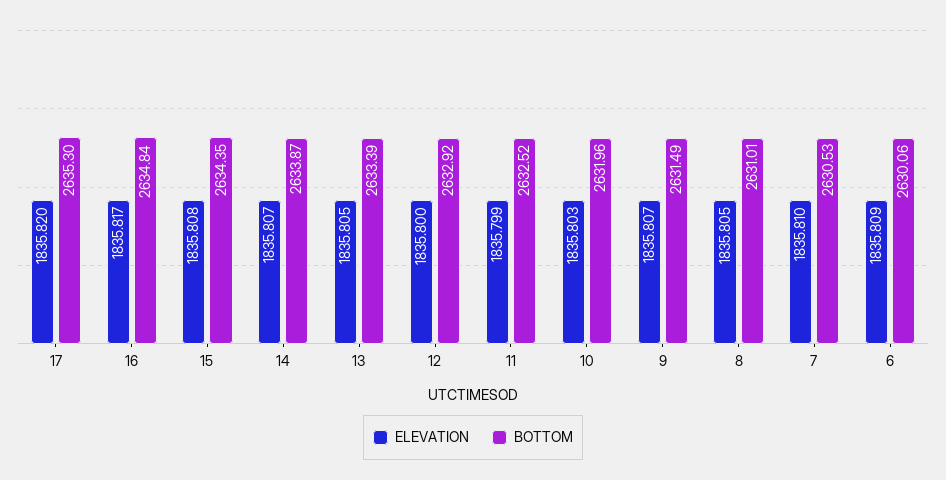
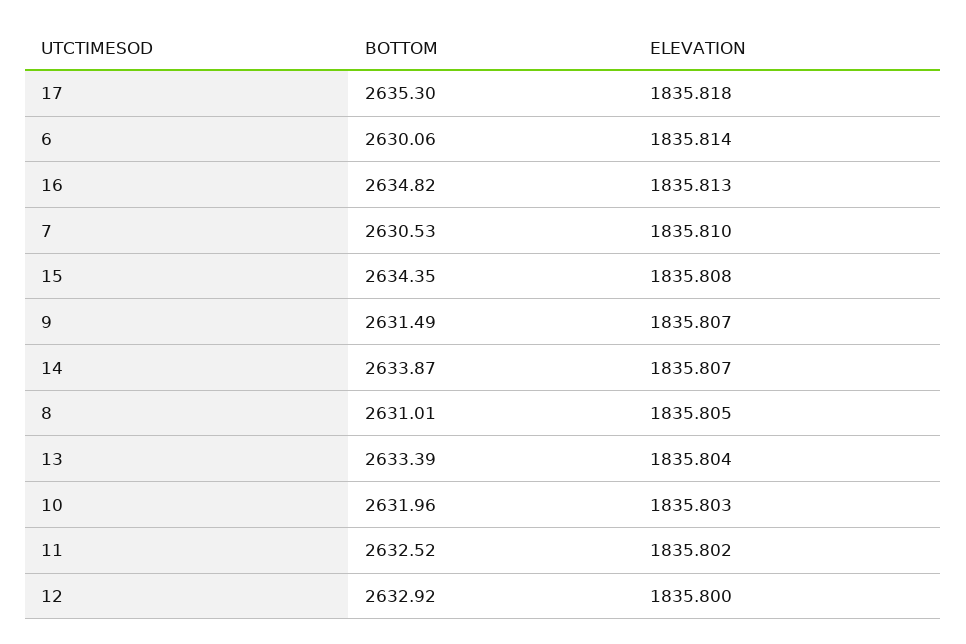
ELEVATION, 17: 1835.82 -> 1835.818
ELEVATION, 16: 1835.817 -> 1835.813
BOTTOM, 16: 2634.84 -> 2634.82
ELEVATION, 13: 1835.805 -> 1835.804
ELEVATION, 11: 1835.799 -> 1835.802
ELEVATION, 6: 1835.809 -> 1835.814

